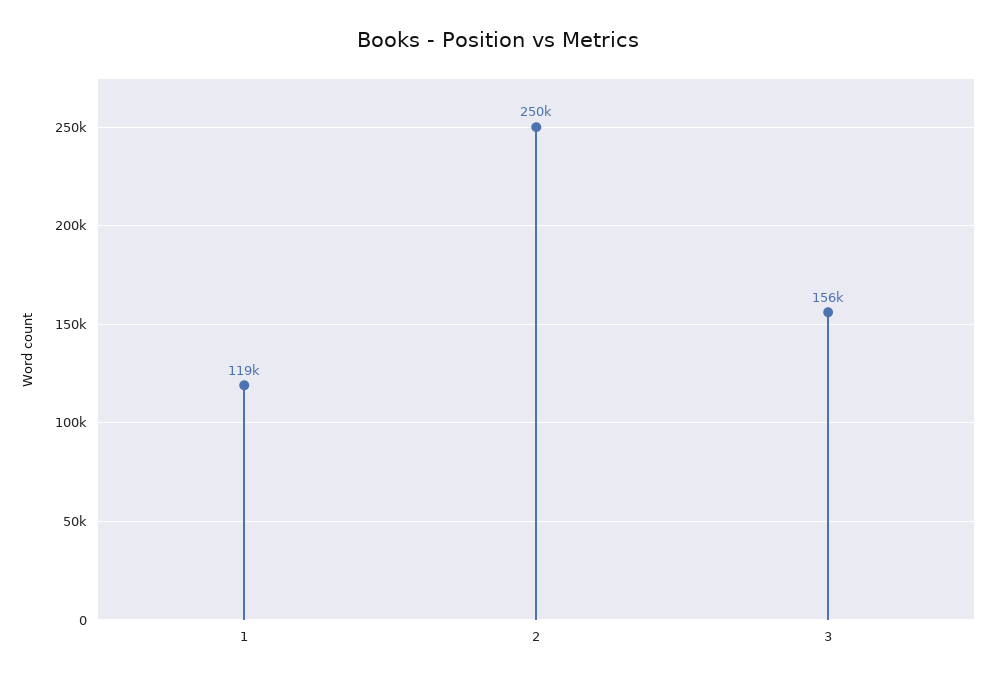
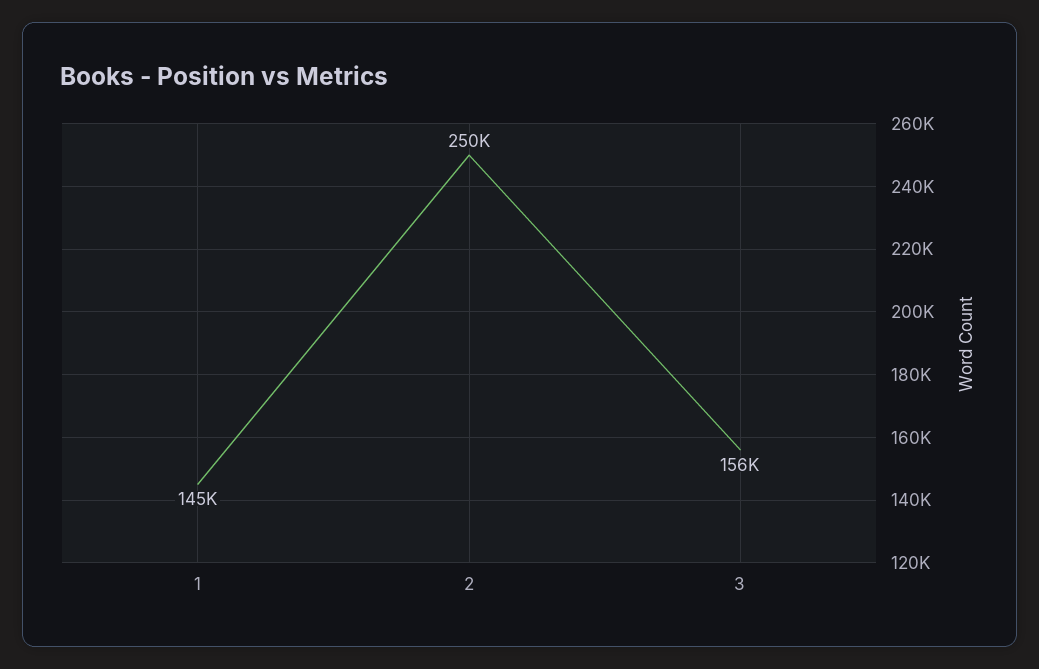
1: 119000 -> 145000

